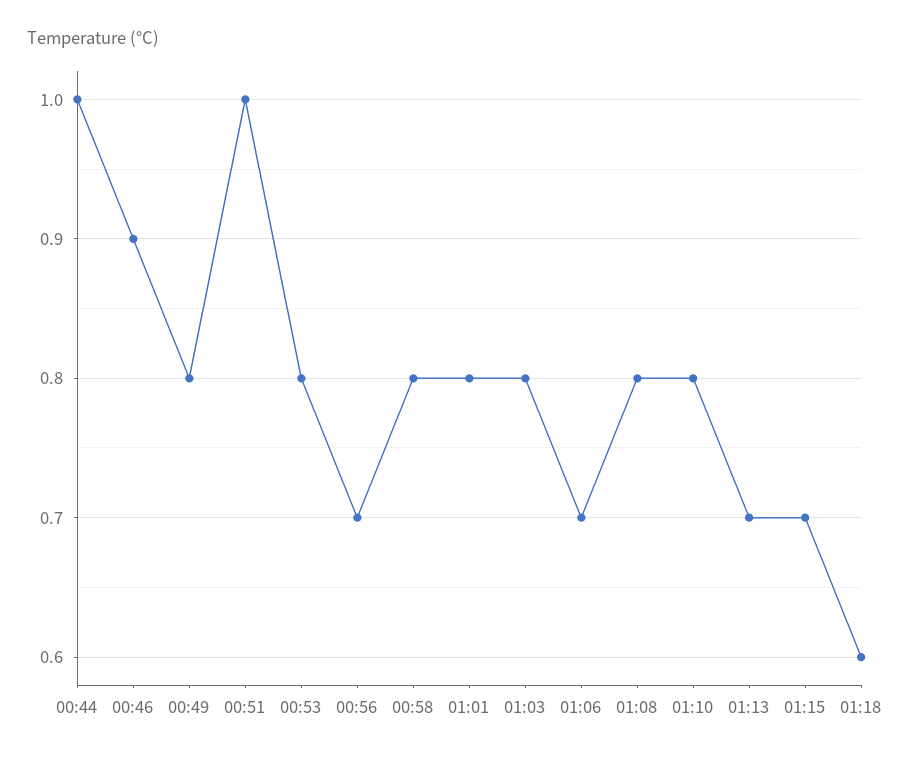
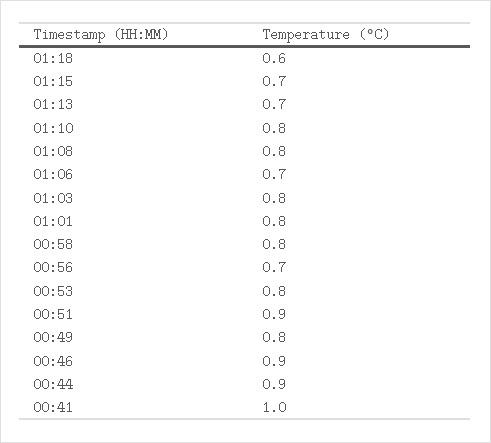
00:44: 1 -> 0.9
00:51: 1 -> 0.9
00:41: none -> 1

